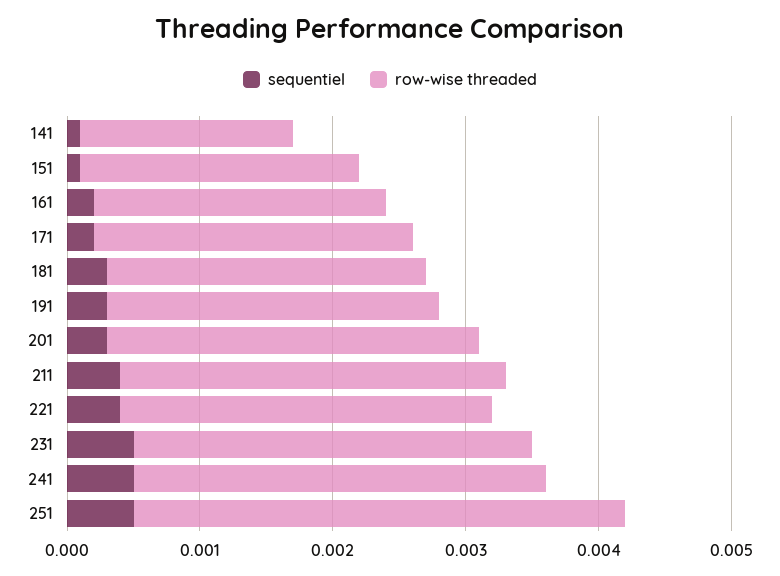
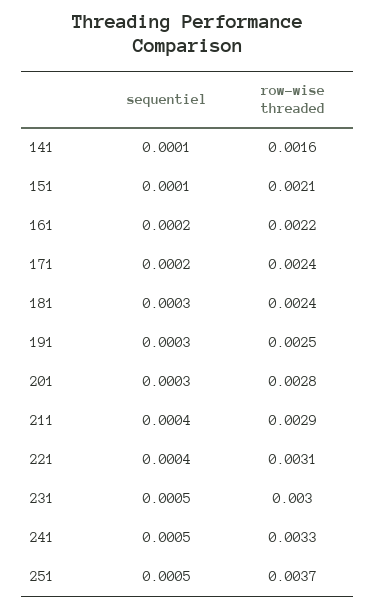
row-wise threaded, 221: 0.0028 -> 0.0031
row-wise threaded, 241: 0.0031 -> 0.0033

